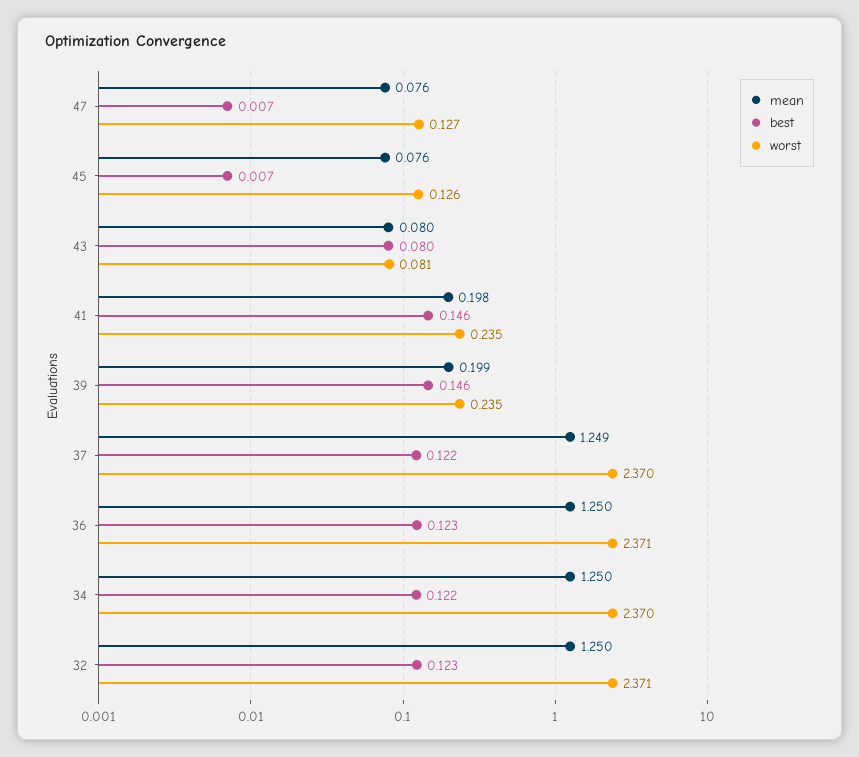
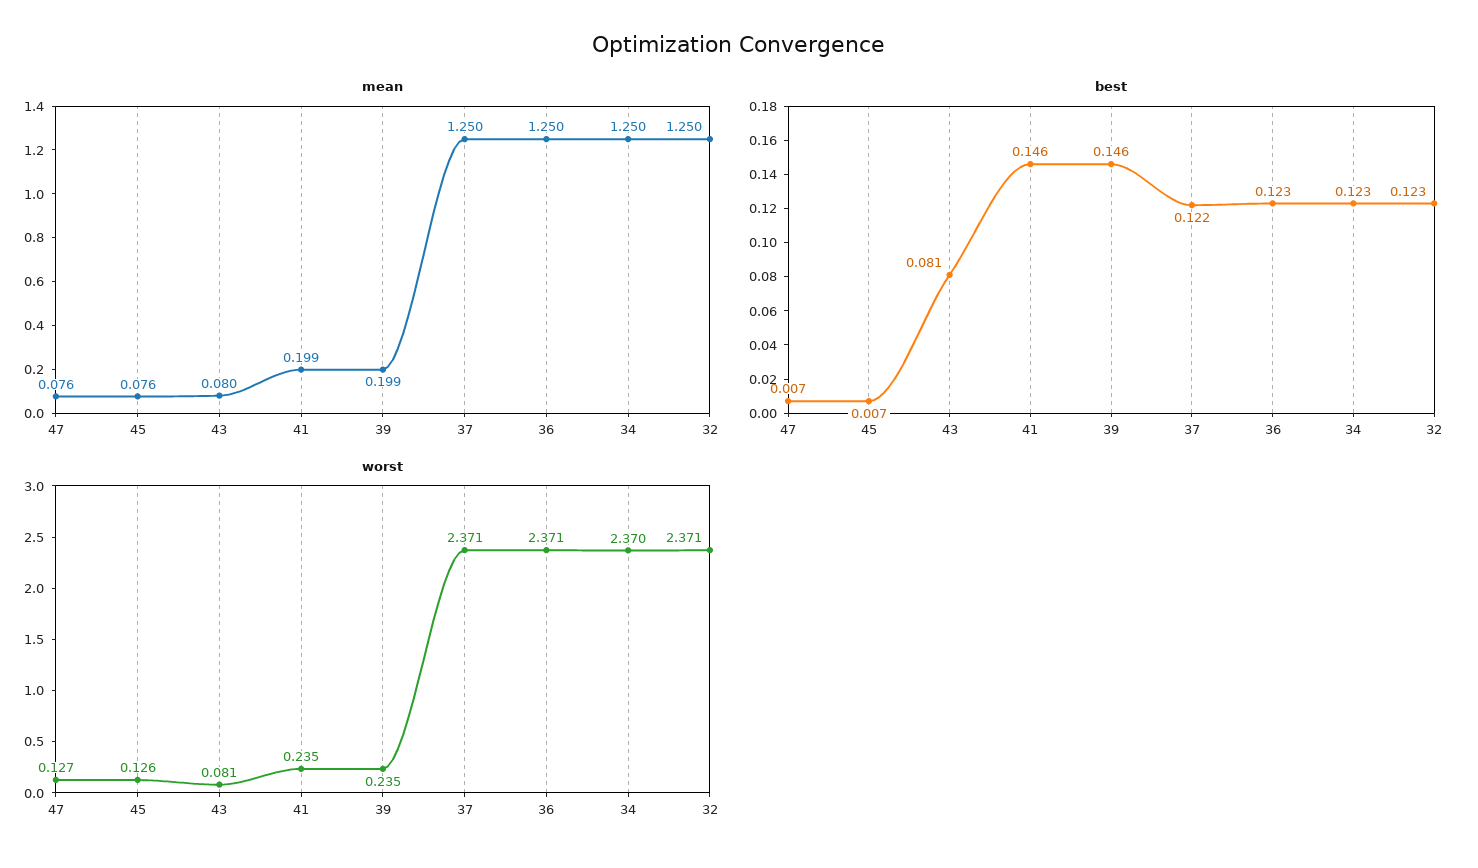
best, 43: 0.08 -> 0.081
mean, 41: 0.198 -> 0.199
mean, 37: 1.249 -> 1.25
worst, 37: 2.37 -> 2.371
best, 34: 0.122 -> 0.123

